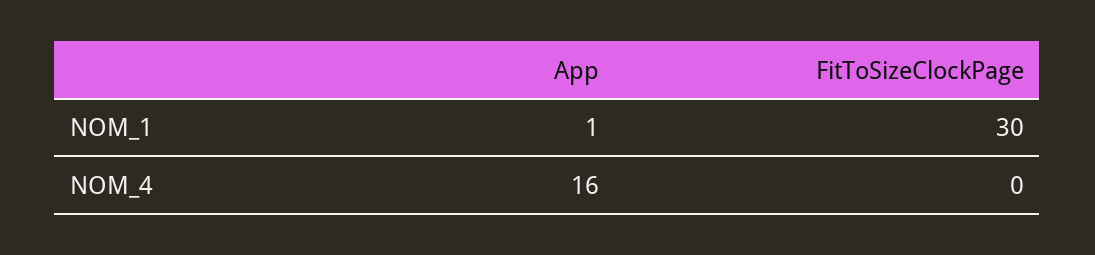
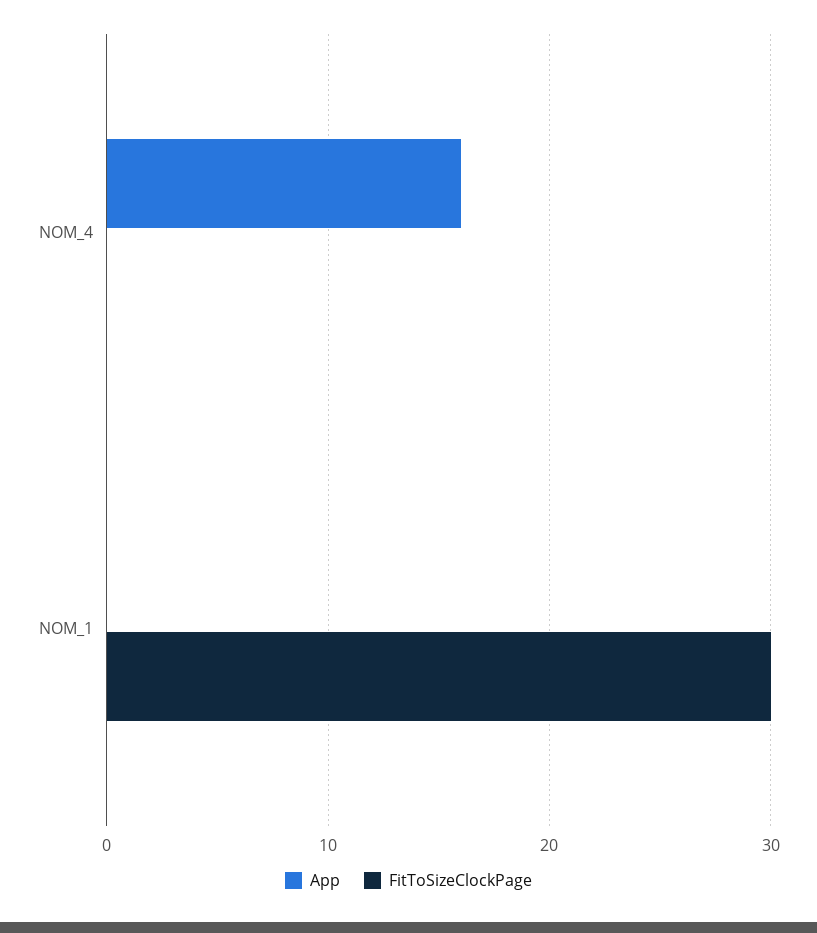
App, NOM_1: 1 -> 0

